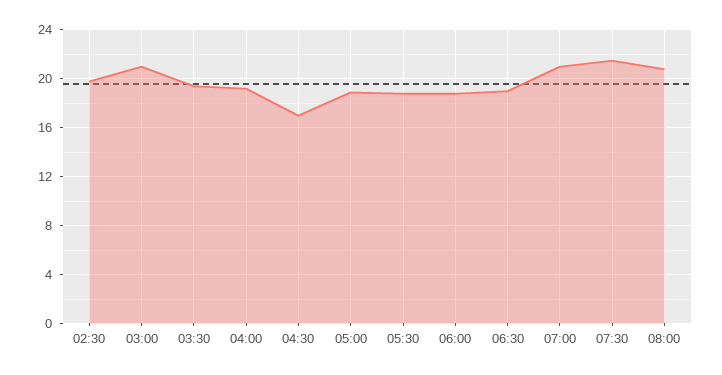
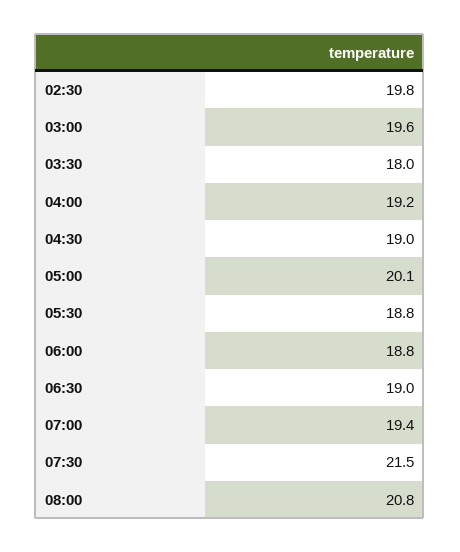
03:00: 21 -> 19.6
03:30: 19.5 -> 18
04:30: 17 -> 19
05:00: 19 -> 20.1
07:00: 21 -> 19.4

